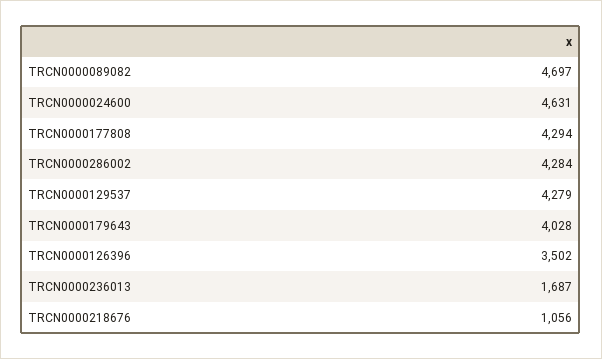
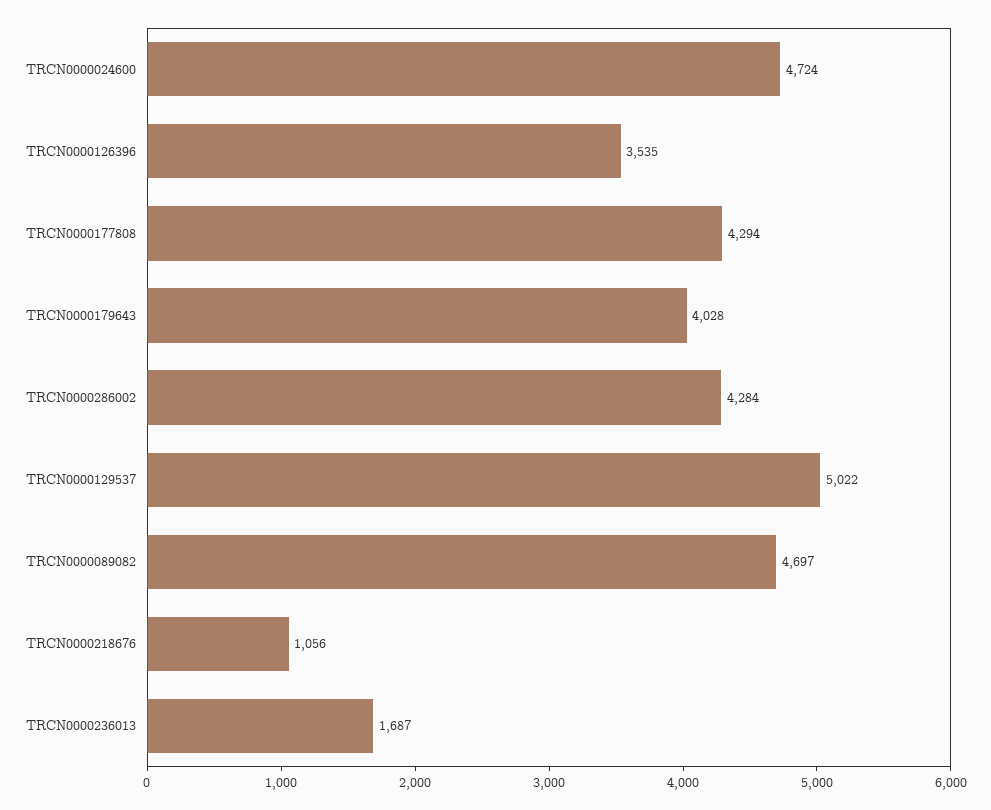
TRCN0000024600: 4631 -> 4724
TRCN0000129537: 4279 -> 5022
TRCN0000126396: 3502 -> 3535

